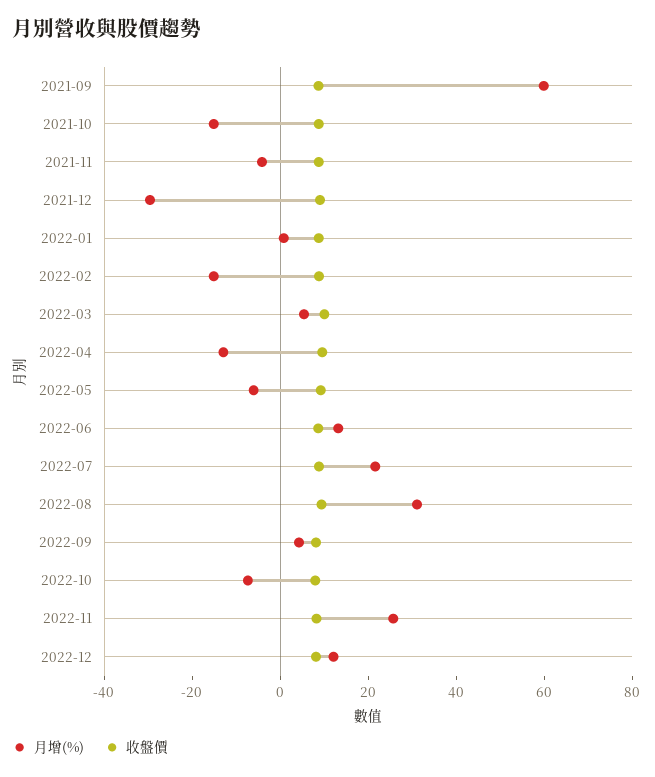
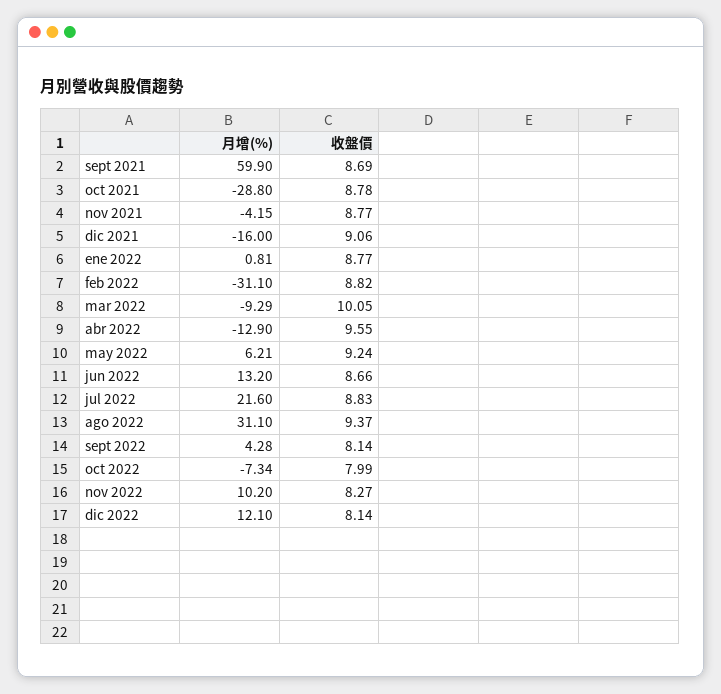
月增(%), 2021-10: -15 -> -28.8
月增(%), 2021-12: -30 -> -16
月增(%), 2022-02: -15 -> -31.1
月增(%), 2022-03: 5 -> -9.29
月增(%), 2022-05: -5 -> 6.21
月增(%), 2022-11: 25 -> 10.2

